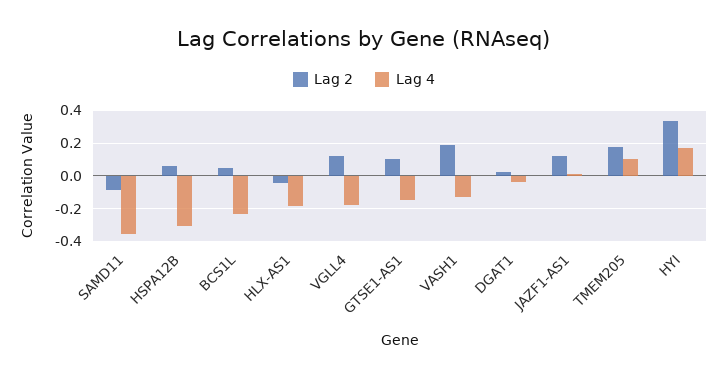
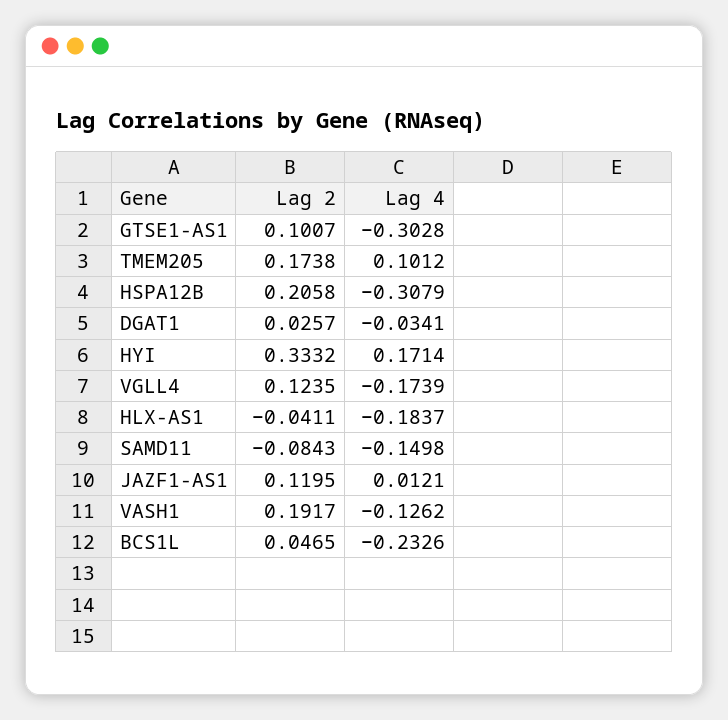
Lag 4, SAMD11: -0.35 -> -0.1498
Lag 2, HSPA12B: 0.05 -> 0.2058
Lag 4, GTSE1-AS1: -0.15 -> -0.3028

